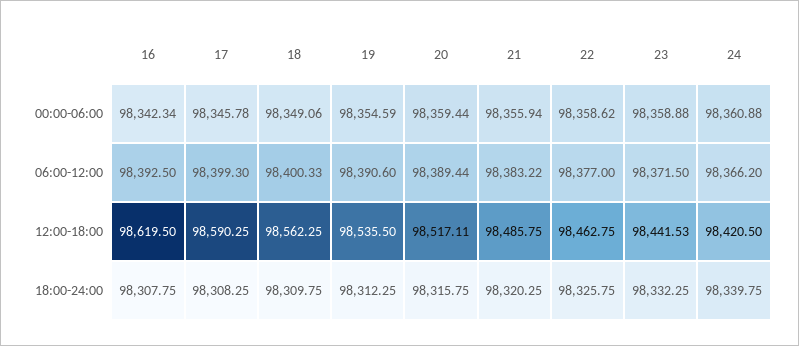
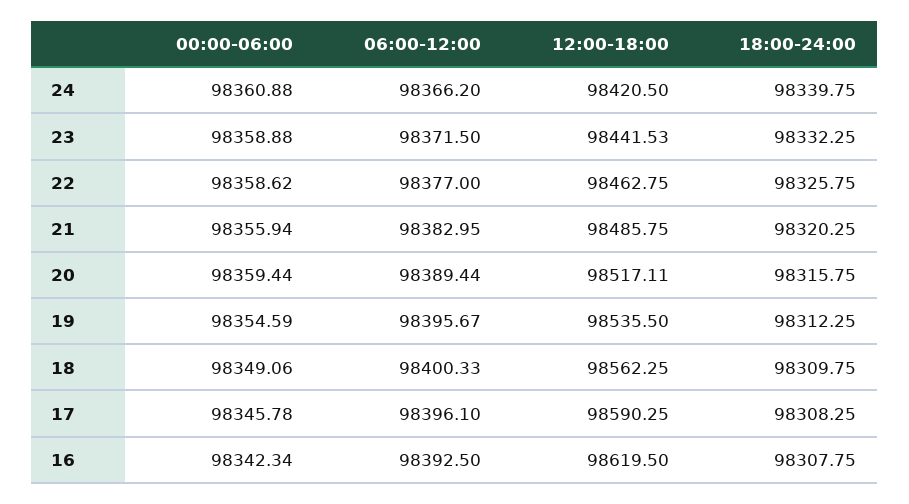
17, 06:00-12:00: 98399.3 -> 98396.1
19, 06:00-12:00: 98390.6 -> 98395.67
21, 06:00-12:00: 98383.22 -> 98382.95

